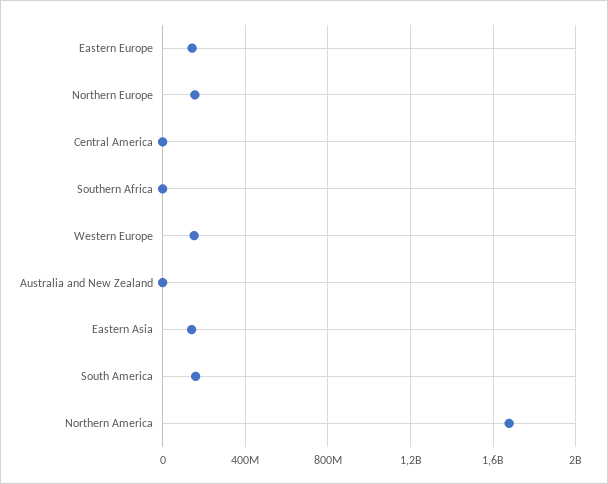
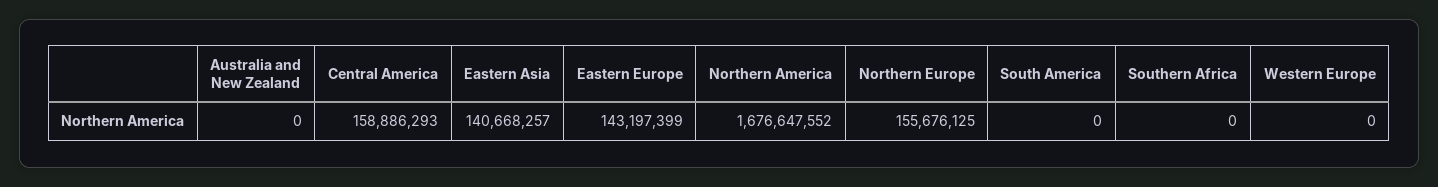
Central America: 0 -> 158886293
Western Europe: 150000000 -> 0
South America: 150000000 -> 0

